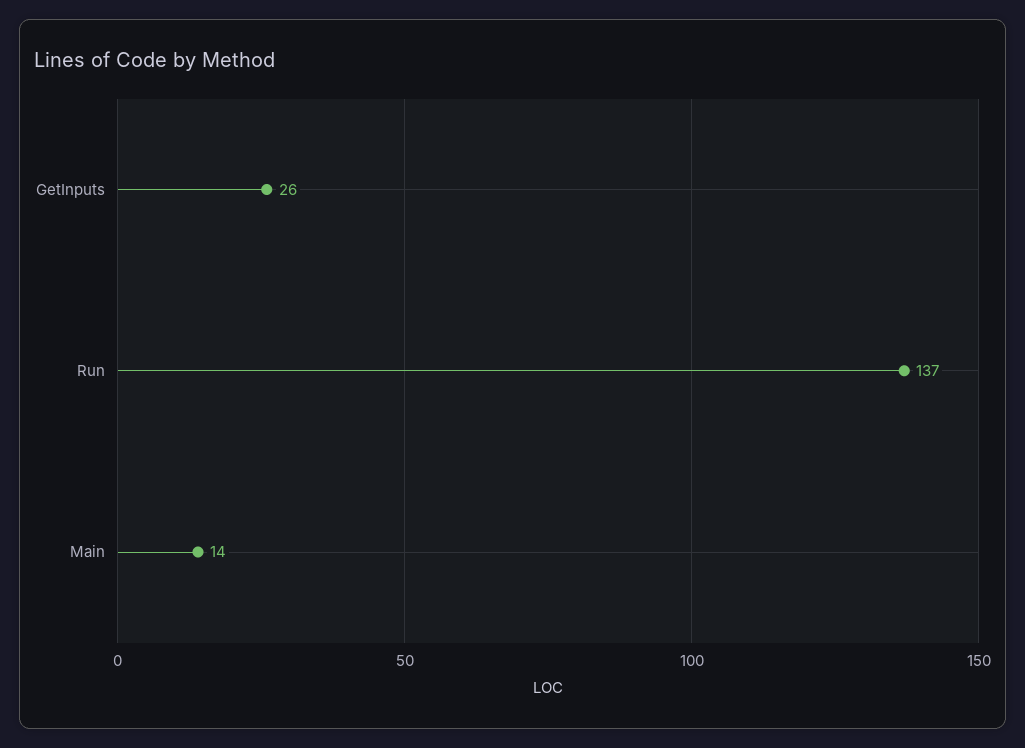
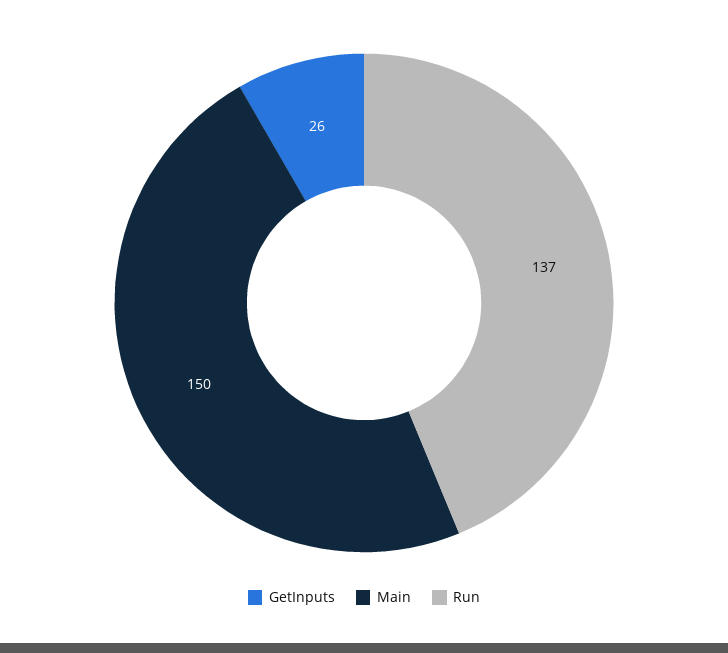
Main: 14 -> 150

